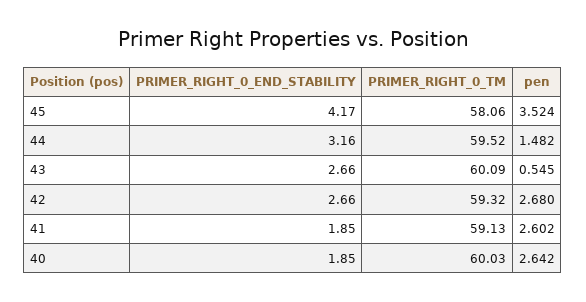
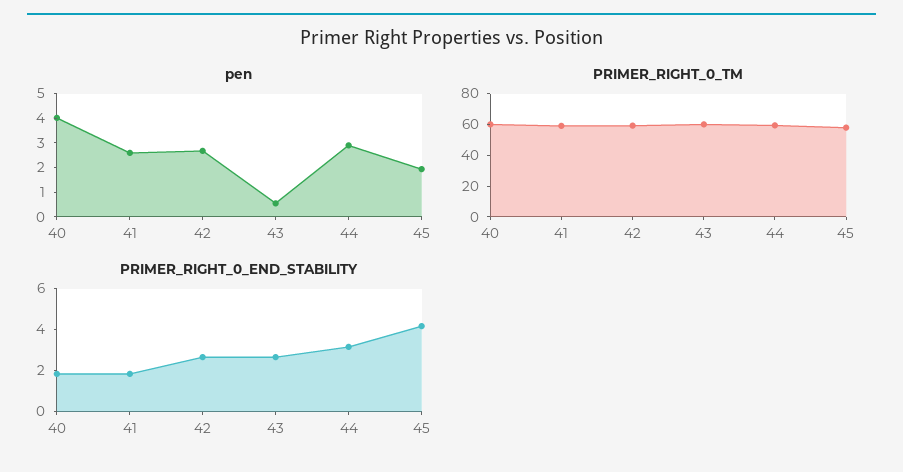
pen, 45: 3.524 -> 2
pen, 44: 1.482 -> 3
pen, 40: 2.642 -> 4

